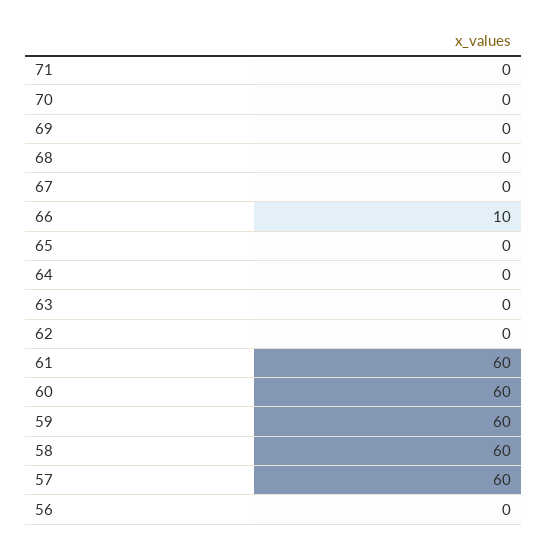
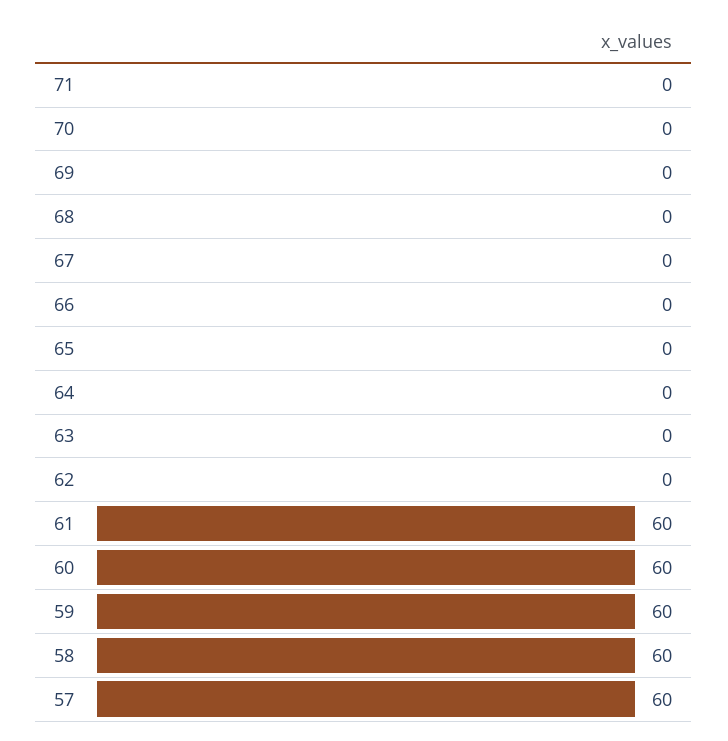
66: 10 -> 0
56: 0 -> none

